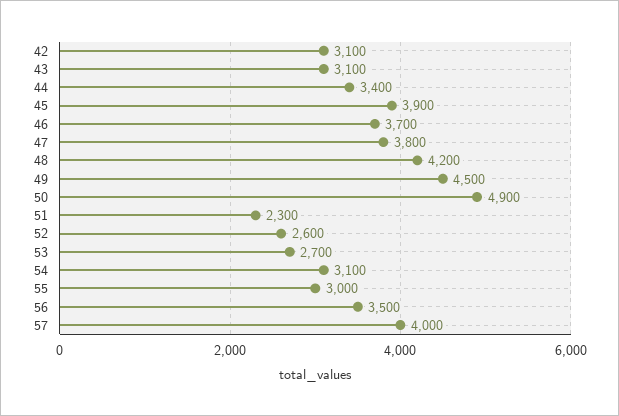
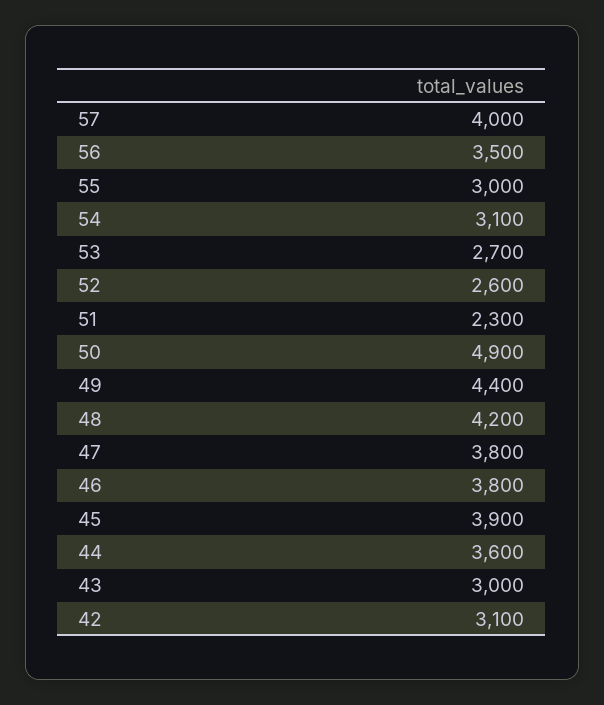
43: 3100 -> 3000
44: 3400 -> 3600
46: 3700 -> 3800
49: 4500 -> 4400

